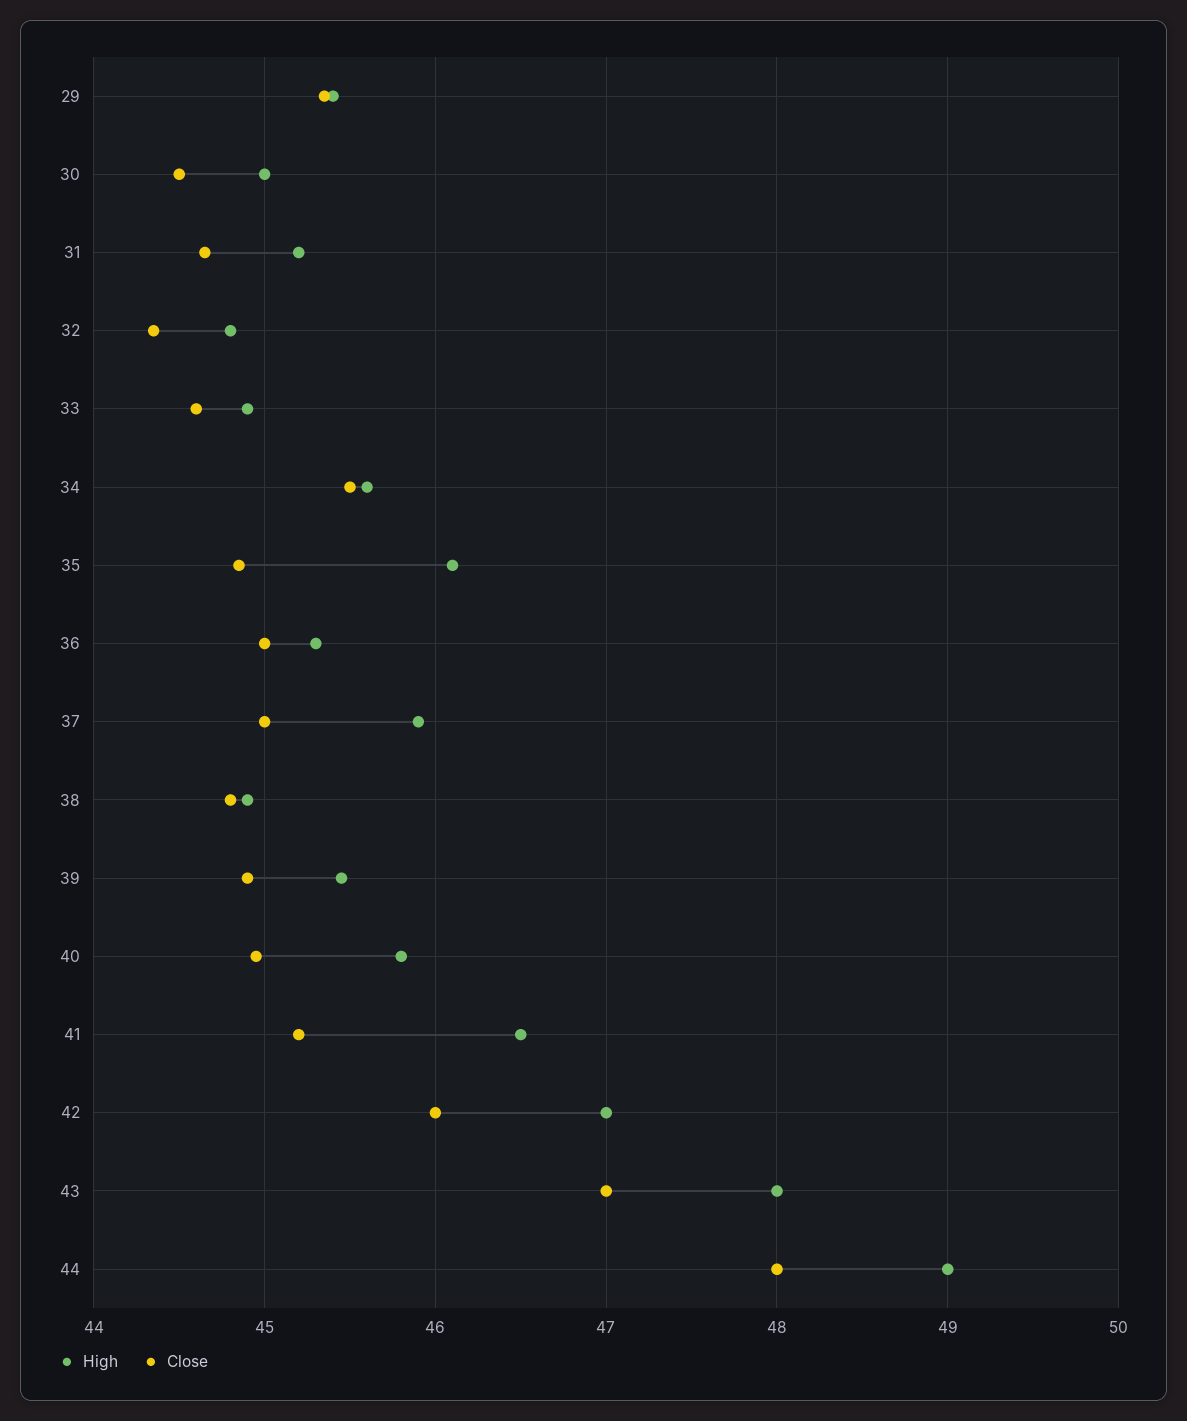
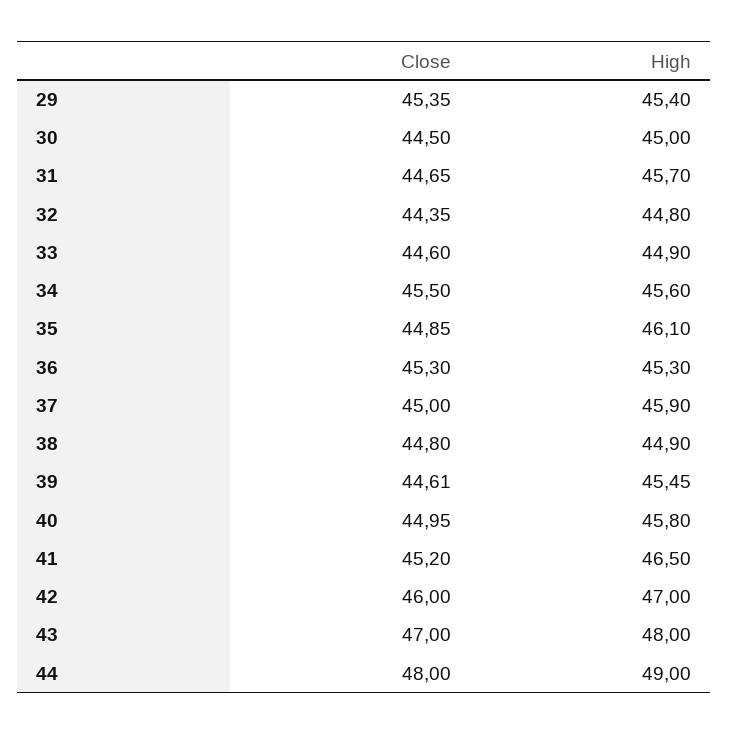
High, 31: 45.2 -> 45.7
Close, 36: 45 -> 45.3
Close, 39: 44.9 -> 44.61

